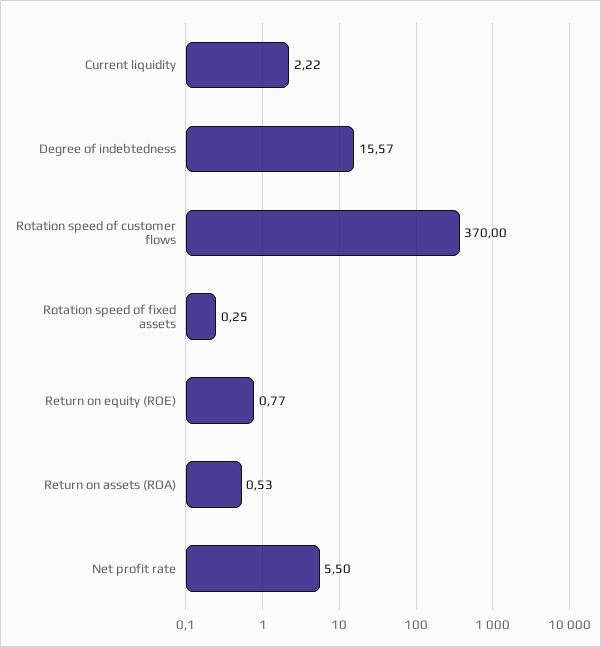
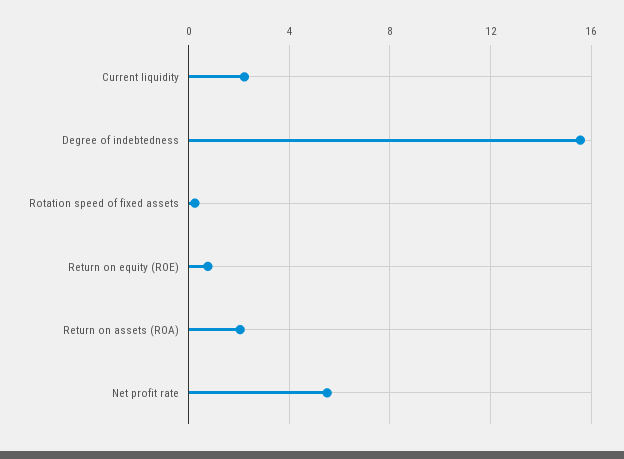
Rotation speed of customer flows: 370 -> none
Return on assets (ROA): 0.53 -> 2

